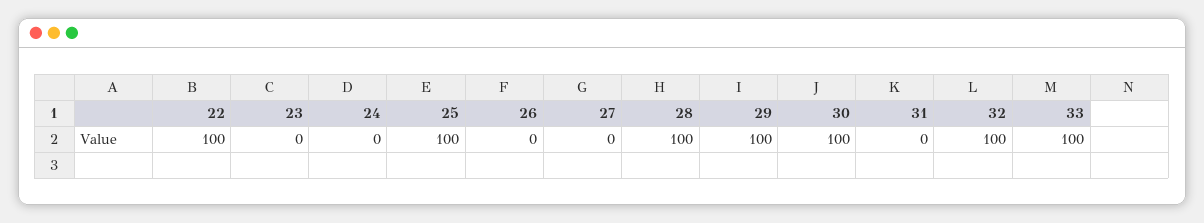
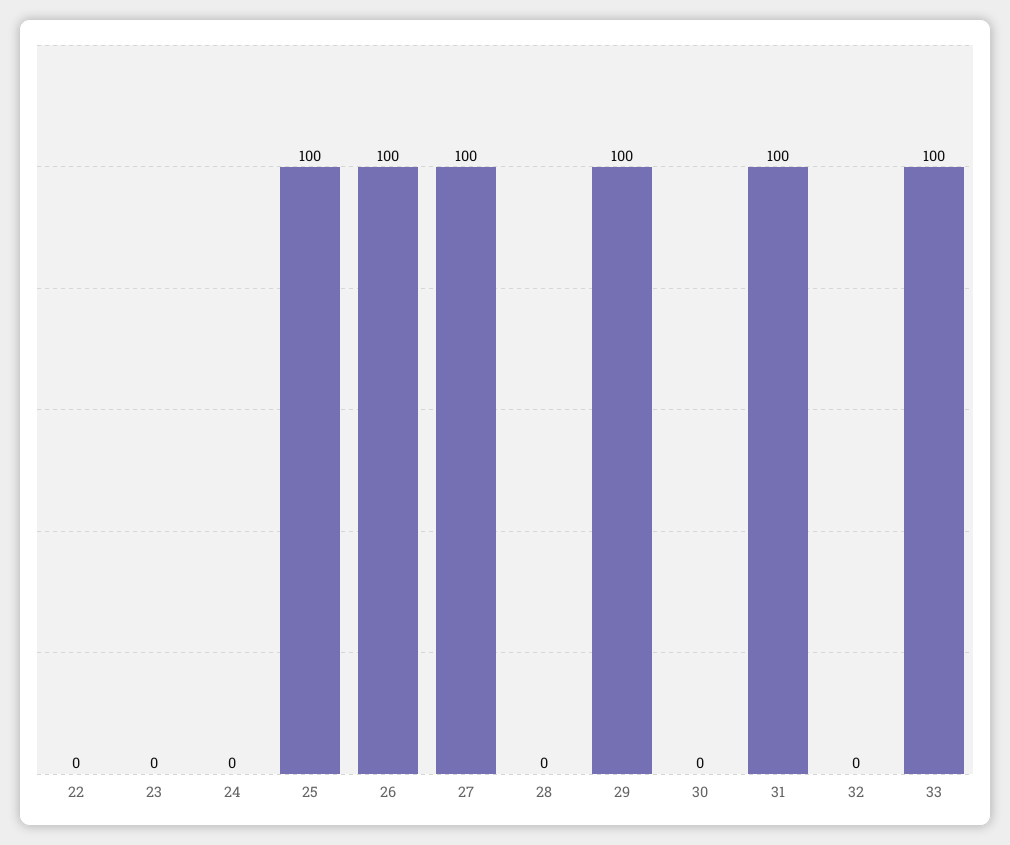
22: 100 -> 0
26: 0 -> 100
27: 0 -> 100
28: 100 -> 0
30: 100 -> 0
31: 0 -> 100
32: 100 -> 0

